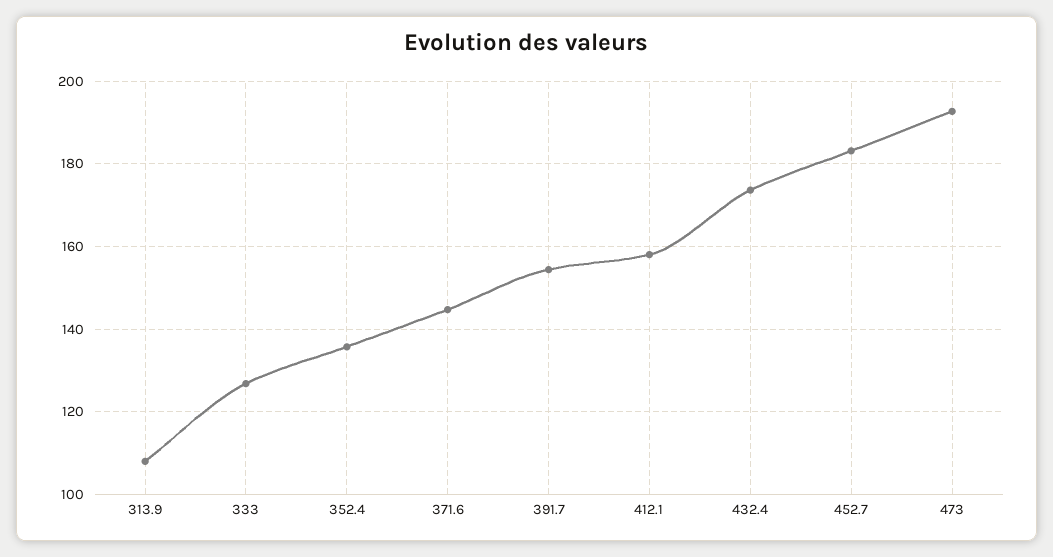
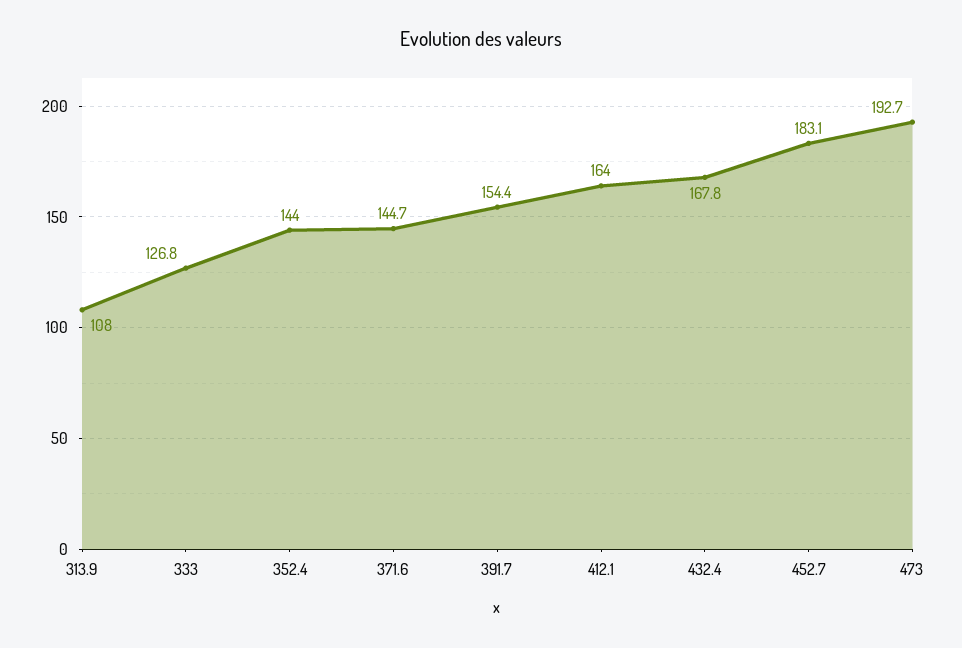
352.4: 136 -> 144
412.1: 158 -> 164
432.4: 174 -> 167.8

